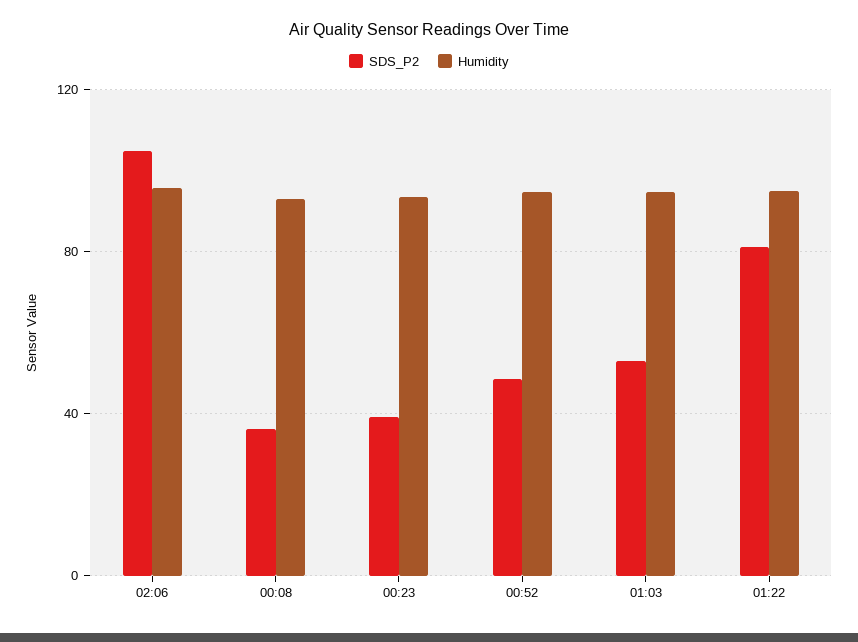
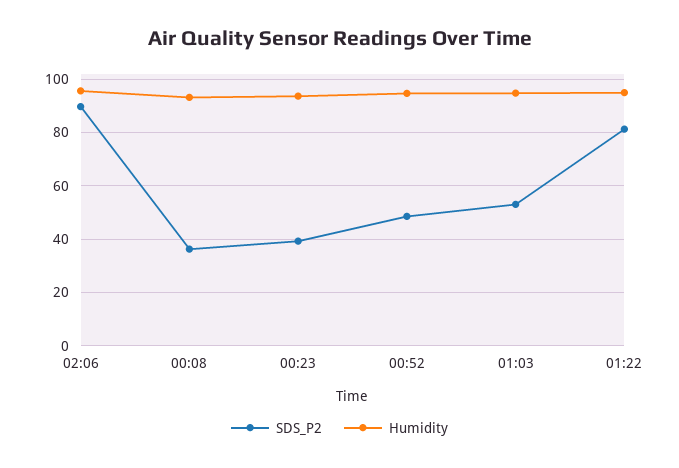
SDS_P2, 02:06: 105 -> 90

